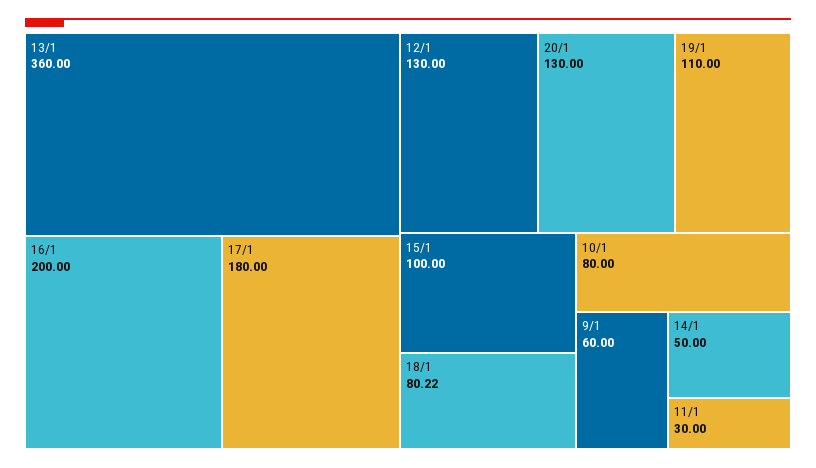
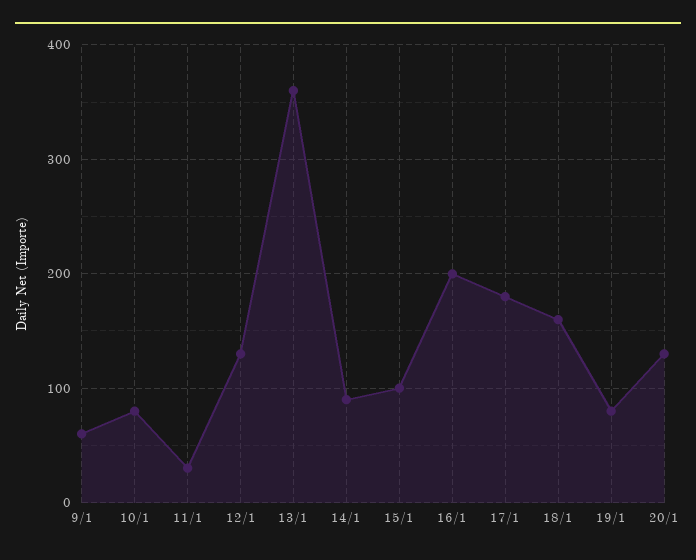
19/1: 110 -> 80
18/1: 80.22 -> 160
14/1: 50 -> 90

